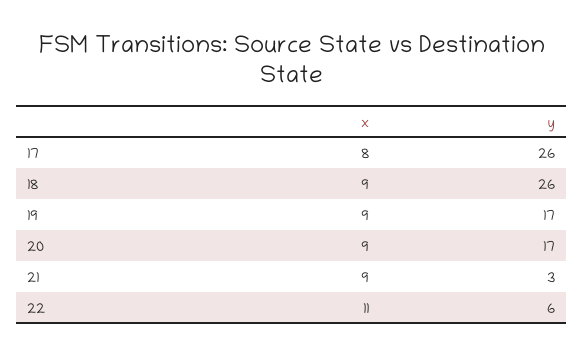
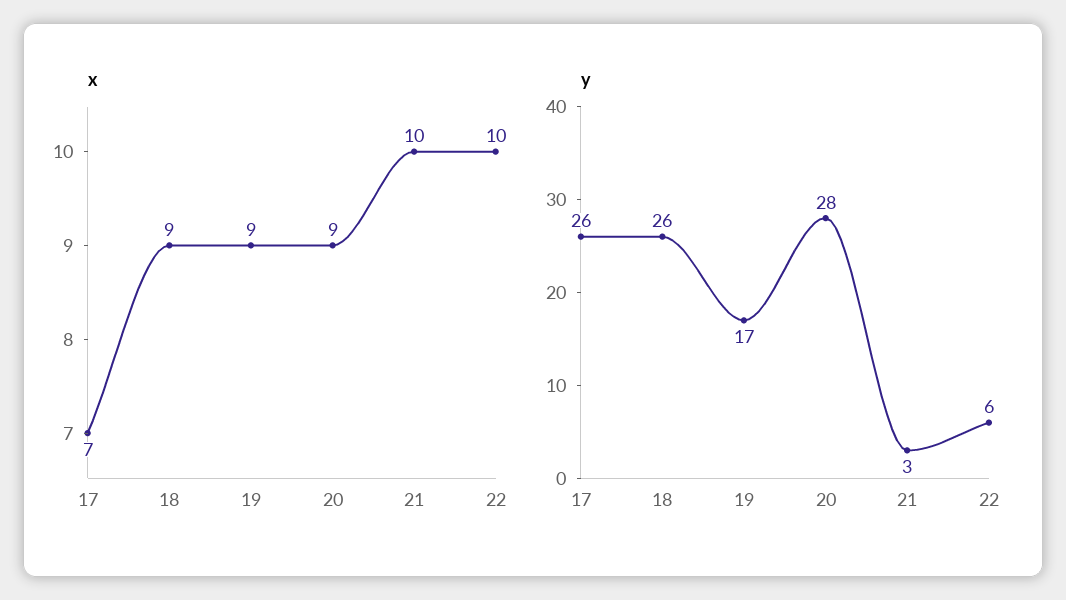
x, 17: 8 -> 7
y, 20: 17 -> 28
x, 21: 9 -> 10
x, 22: 11 -> 10

